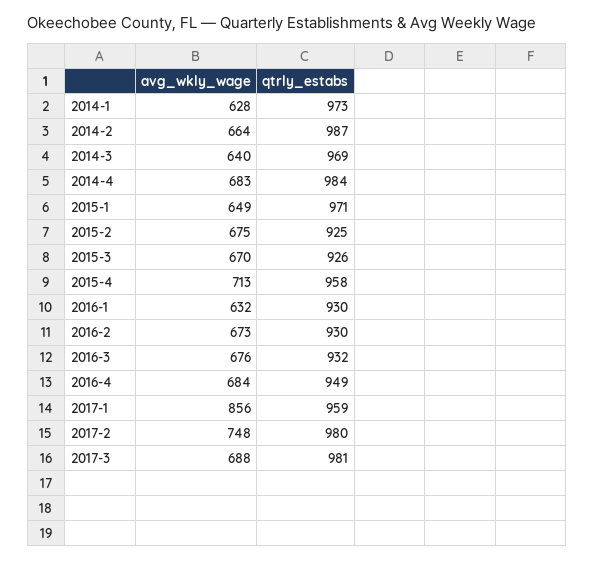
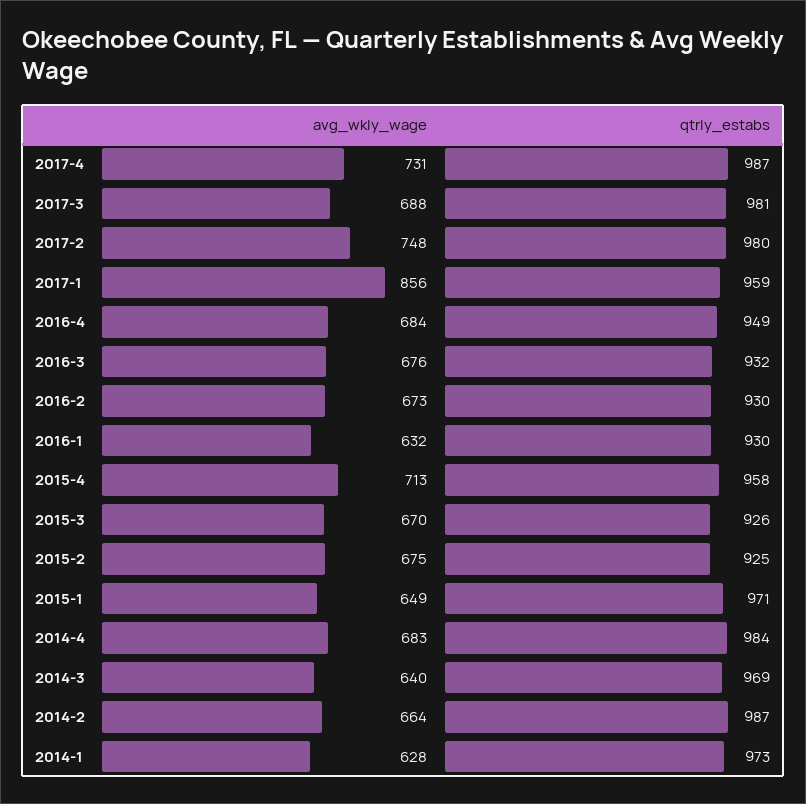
avg_wkly_wage, 2017-4: none -> 731
qtrly_estabs, 2017-4: none -> 987

